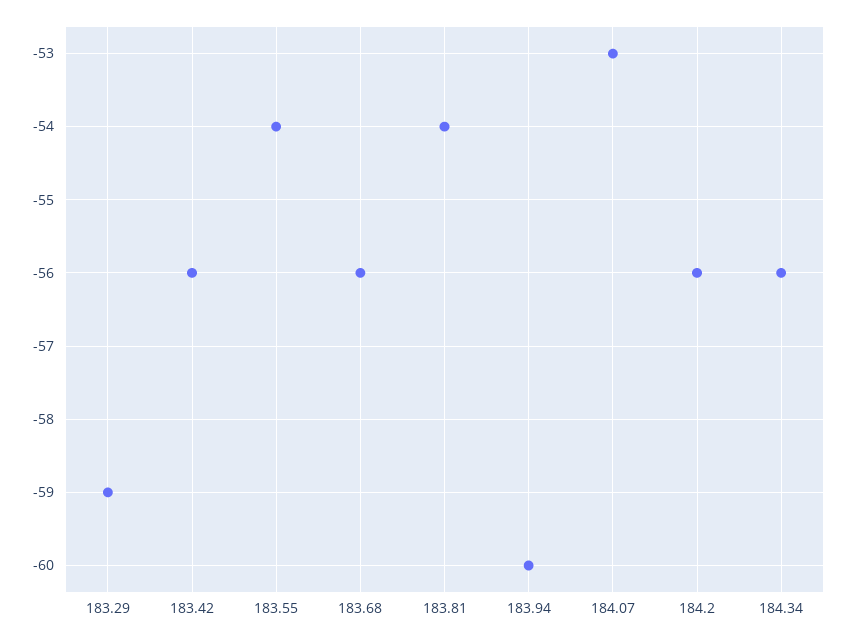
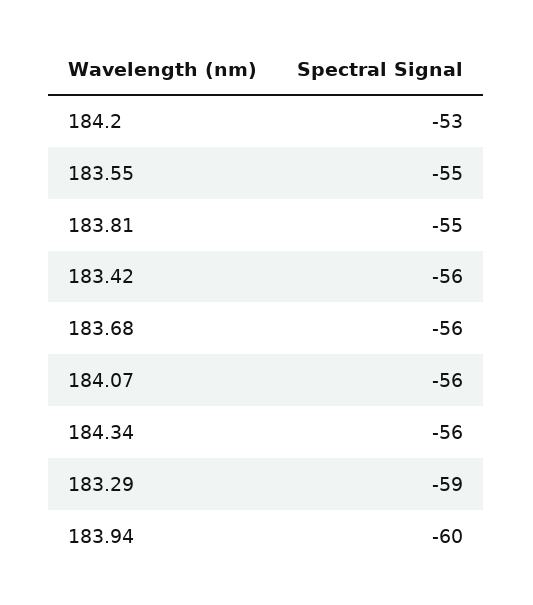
183.55: -54 -> -55
183.81: -54 -> -55
184.07: -53 -> -56
184.2: -56 -> -53

